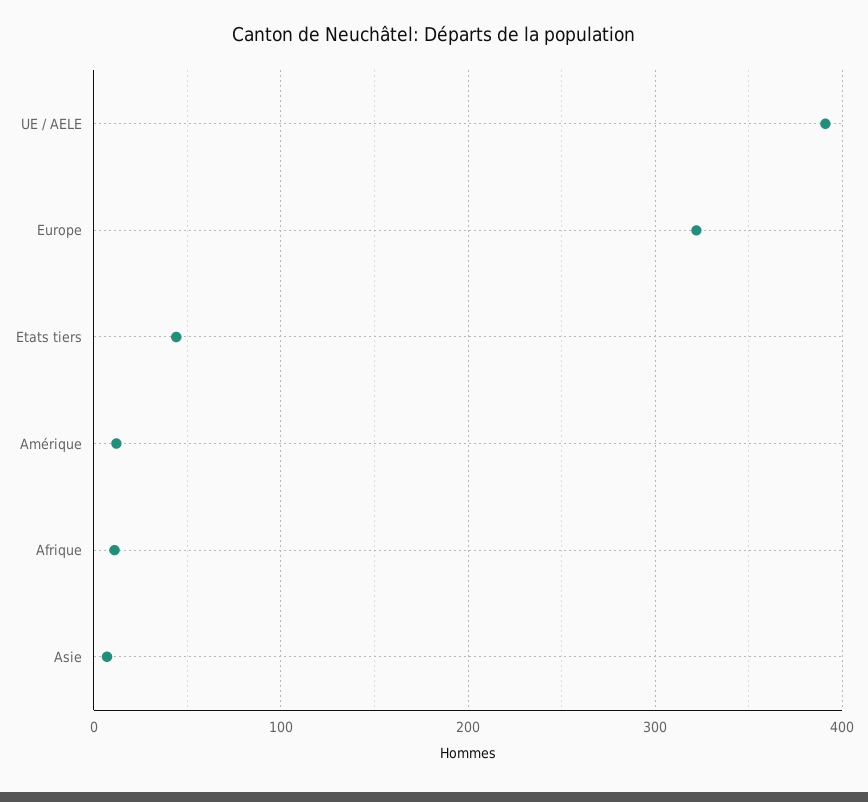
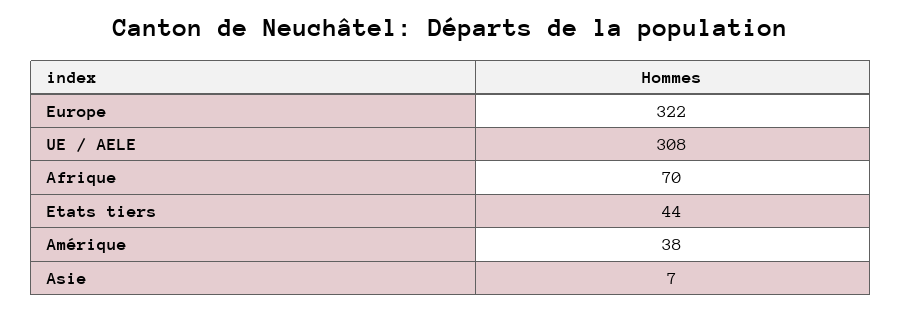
UE / AELE: 390 -> 308
Amérique: 10 -> 38
Afrique: 10 -> 70

